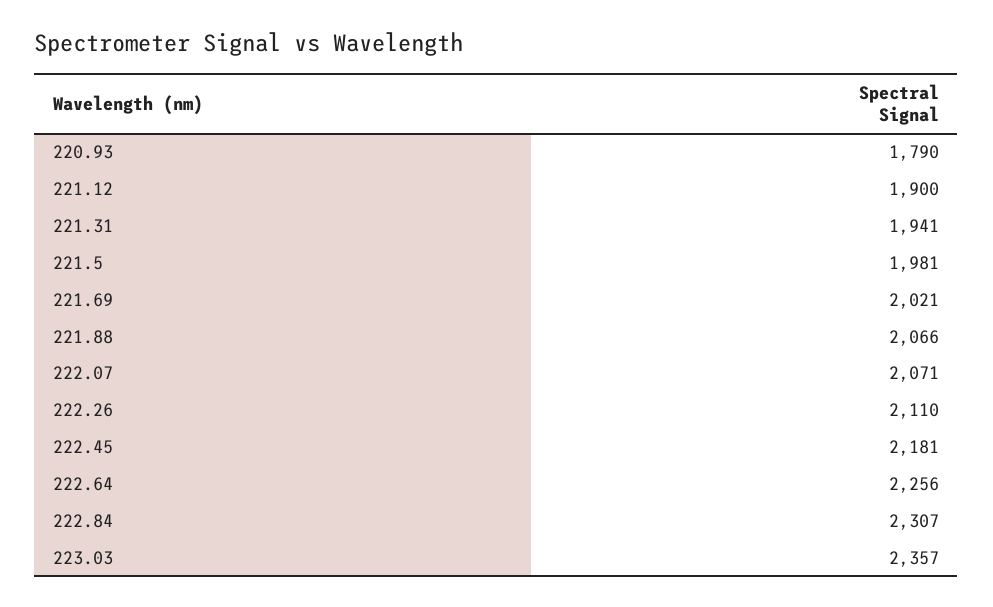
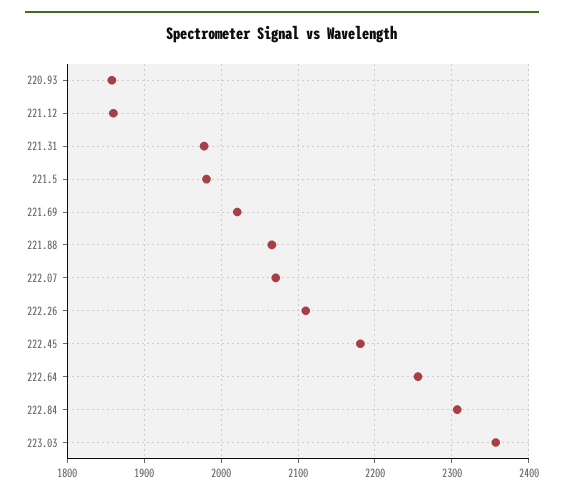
220.93: 1790 -> 1860
221.12: 1900 -> 1860
221.31: 1941 -> 1980

